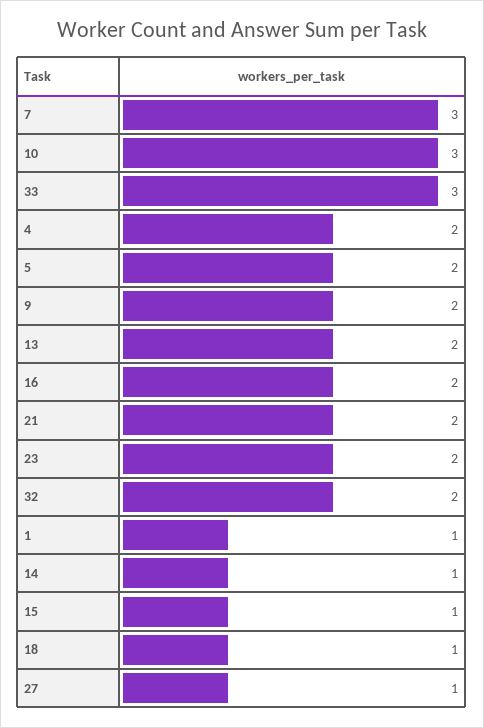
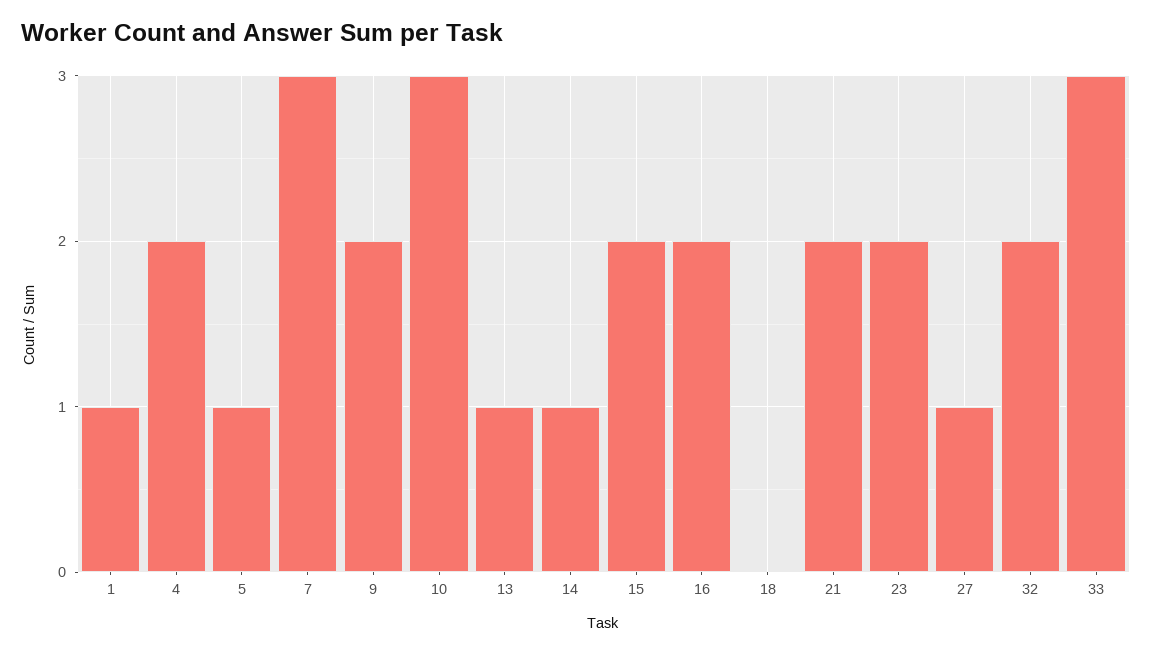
5: 2 -> 1
13: 2 -> 1
15: 1 -> 2
18: 1 -> 0

